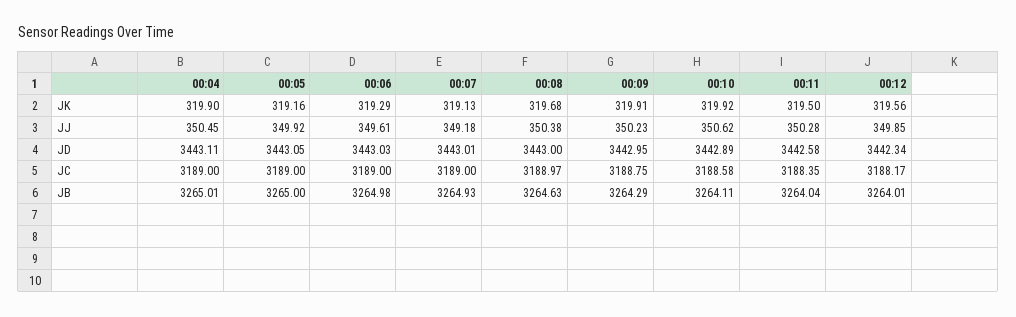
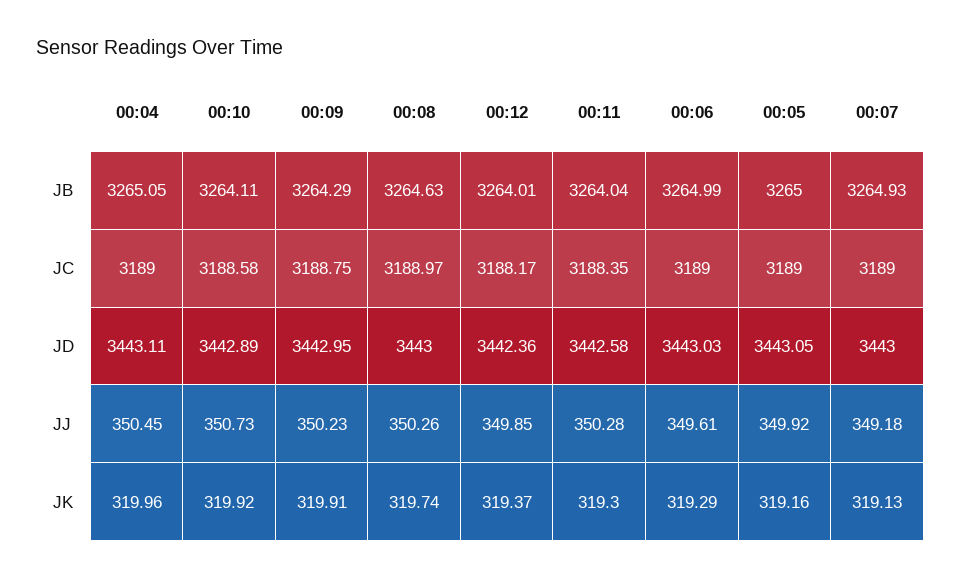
00:04, JK: 319.9 -> 319.96
00:08, JK: 319.68 -> 319.74
00:11, JK: 319.5 -> 319.3
00:12, JK: 319.56 -> 319.37
00:08, JJ: 350.38 -> 350.26
00:10, JJ: 350.62 -> 350.73
00:07, JD: 3443.01 -> 3443
00:12, JD: 3442.34 -> 3442.36
00:04, JB: 3265.01 -> 3265.05
00:06, JB: 3264.98 -> 3264.99

